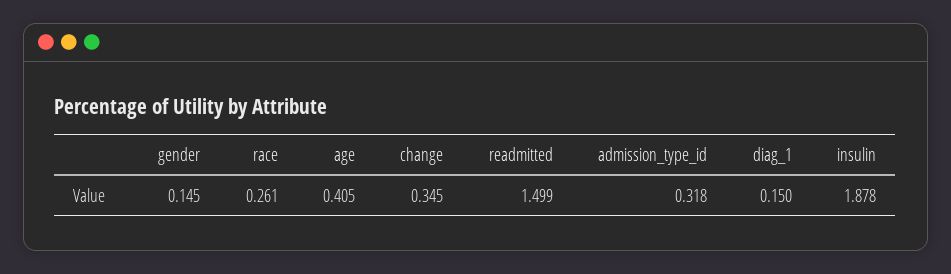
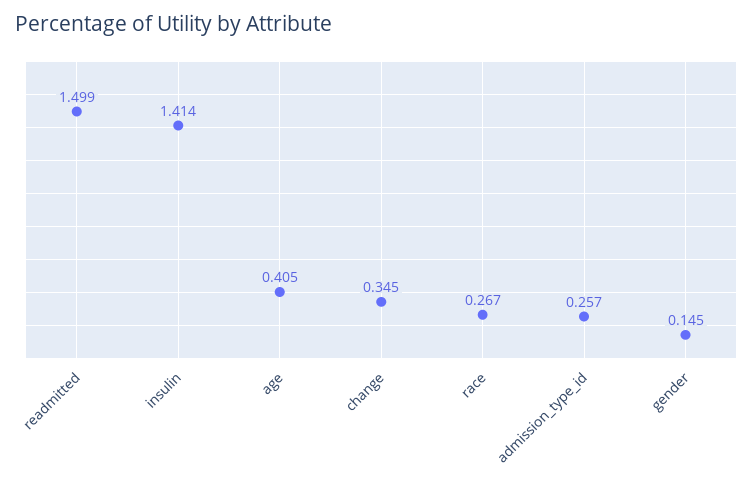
race: 0.261 -> 0.267
admission_type_id: 0.318 -> 0.257
diag_1: 0.15 -> none
insulin: 1.878 -> 1.414

